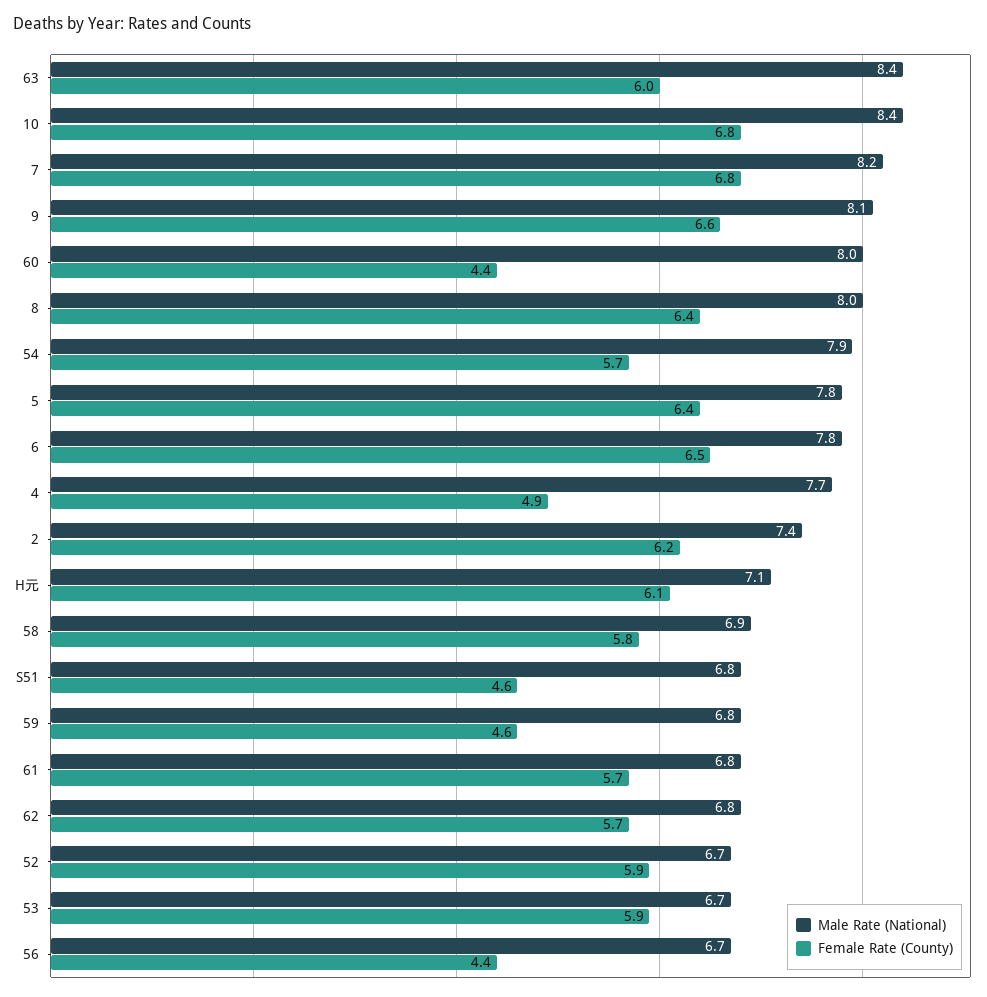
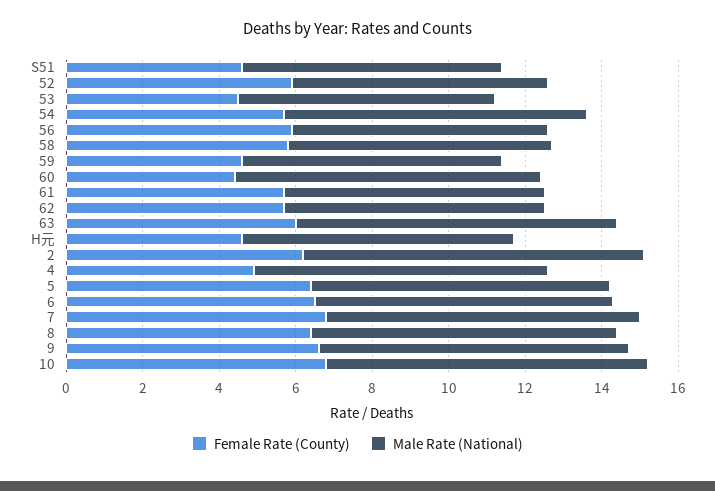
Male Rate (National), 2: 7.4 -> 9
Female Rate (County), H元: 6.1 -> 4.5
Female Rate (County), 53: 5.9 -> 4.5
Female Rate (County), 56: 4.4 -> 6

